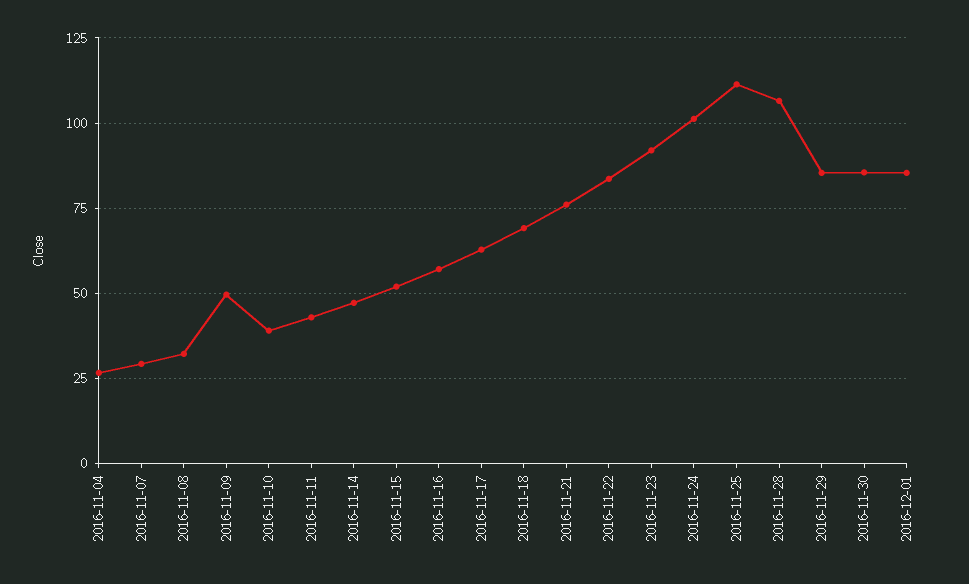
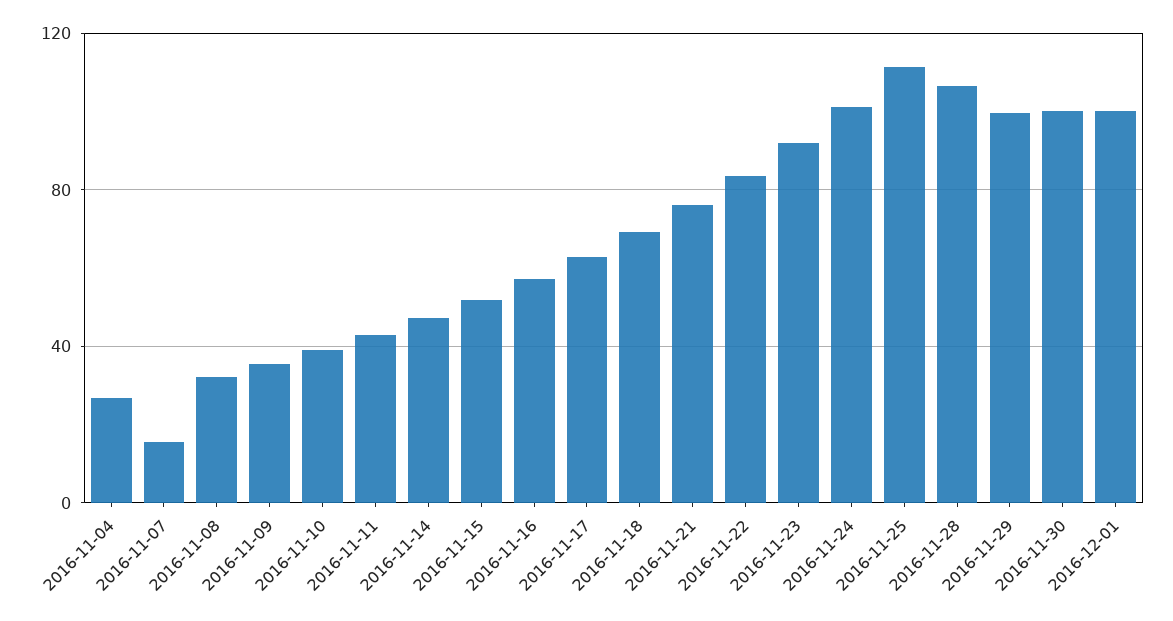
2016-11-07: 30 -> 15
2016-11-09: 50 -> 35
2016-11-29: 85 -> 100
2016-11-30: 85 -> 100
2016-12-01: 85 -> 100

